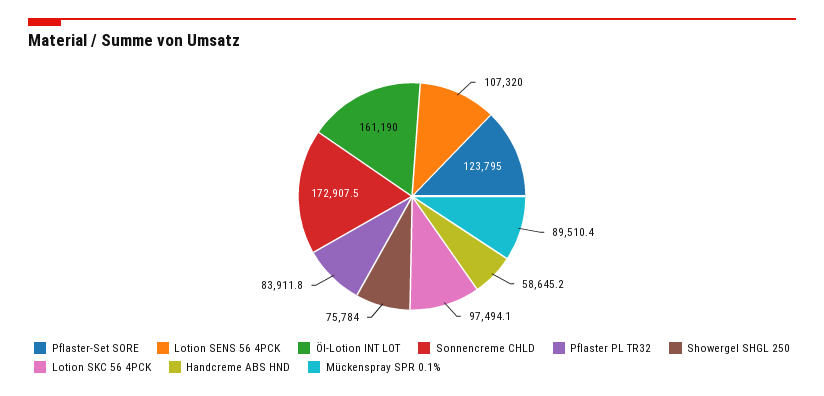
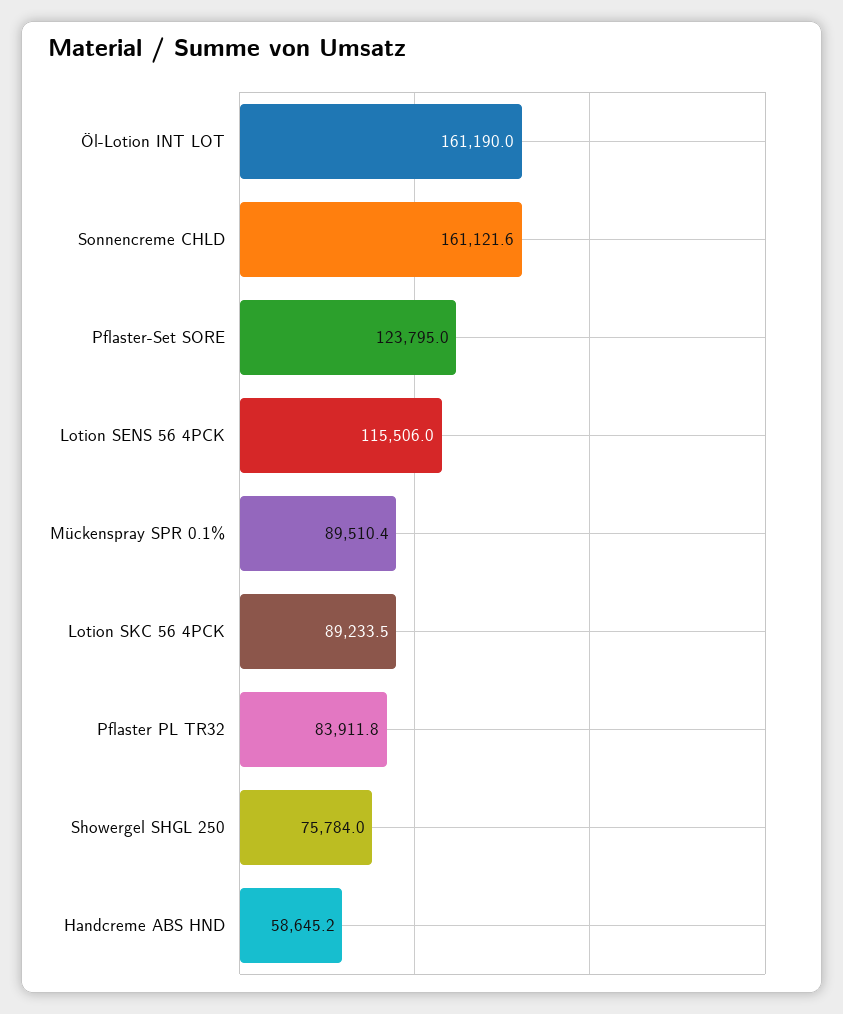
Lotion SENS 56 4PCK: 107320 -> 115506
Sonnencreme CHLD: 172907.5 -> 161121.6
Lotion SKC 56 4PCK: 97494.1 -> 89233.5

